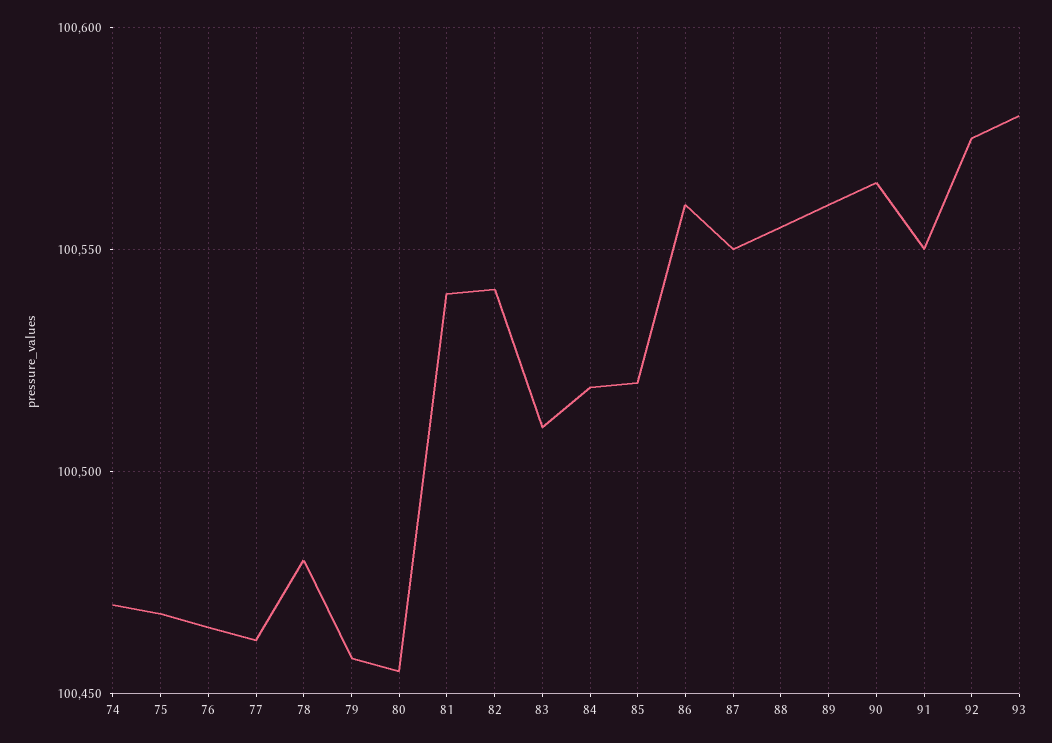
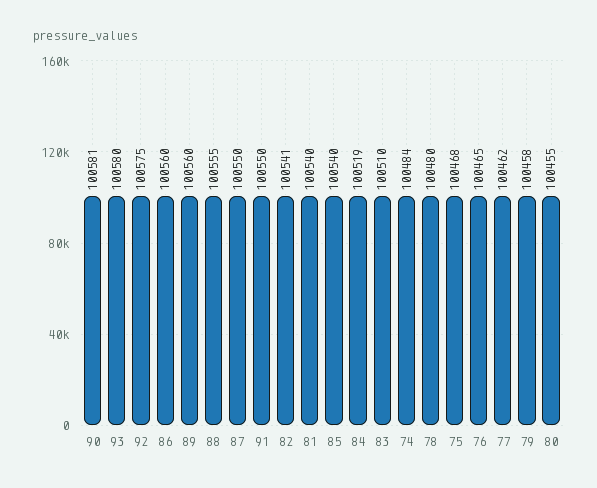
74: 100470 -> 100484
85: 100520 -> 100540
90: 100565 -> 100581

